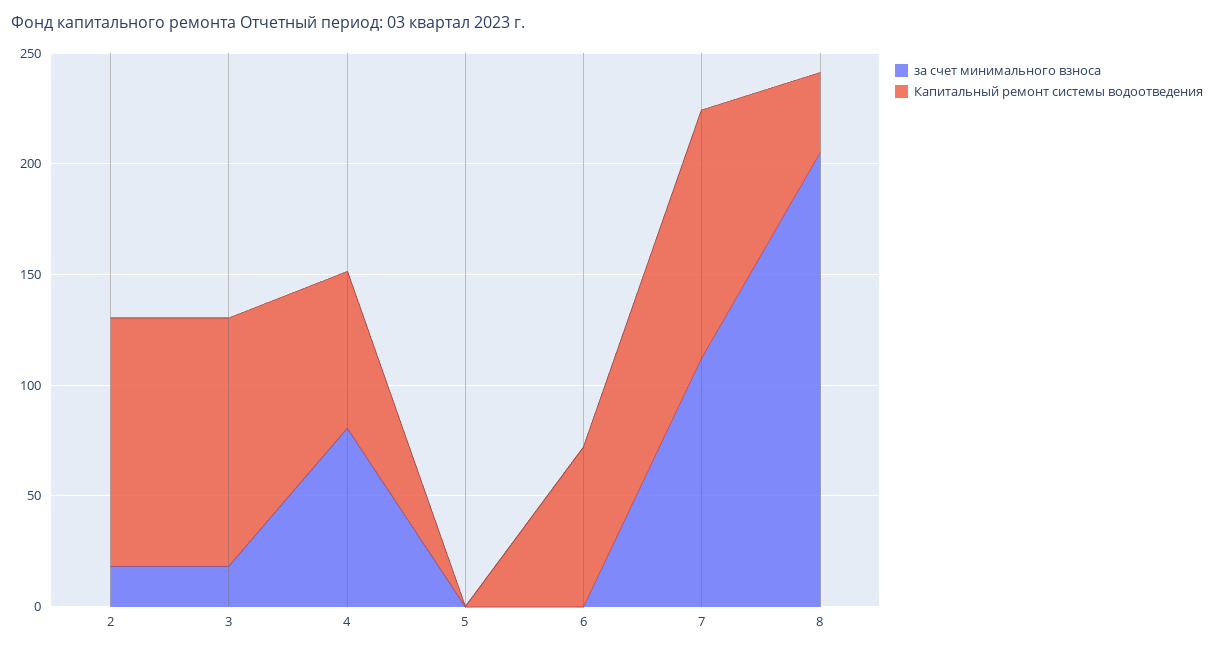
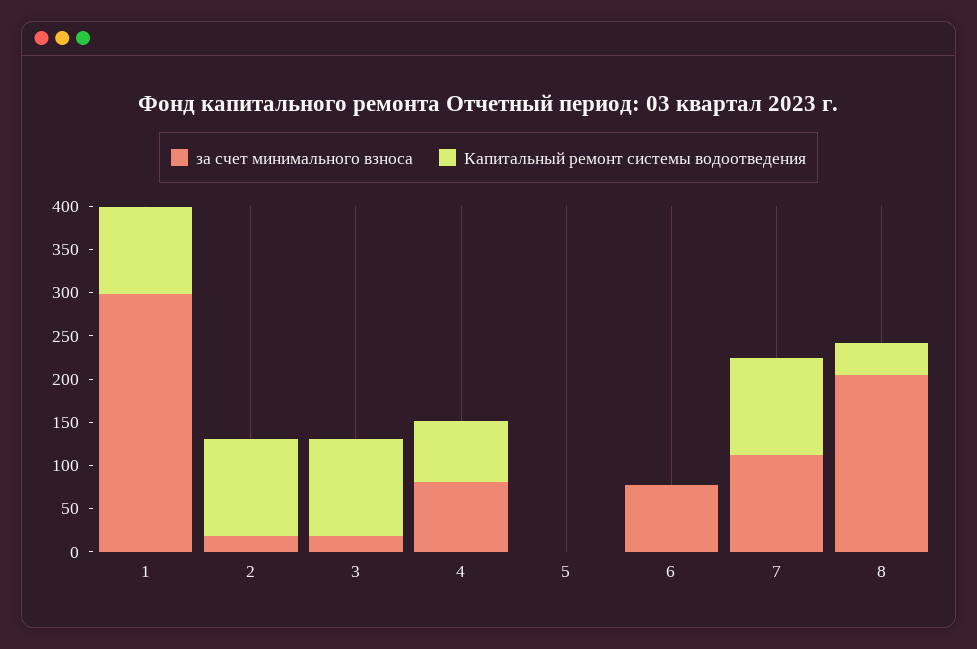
за счет минимального взноса, 6: 0 -> 80
Капитальный ремонт системы водоотведения, 6: 70 -> 0
за счет минимального взноса, 1: none -> 300
Капитальный ремонт системы водоотведения, 1: none -> 100

